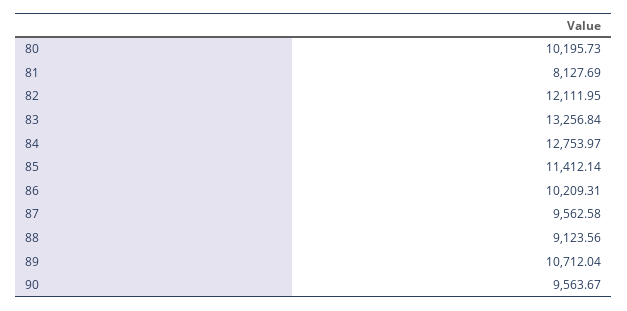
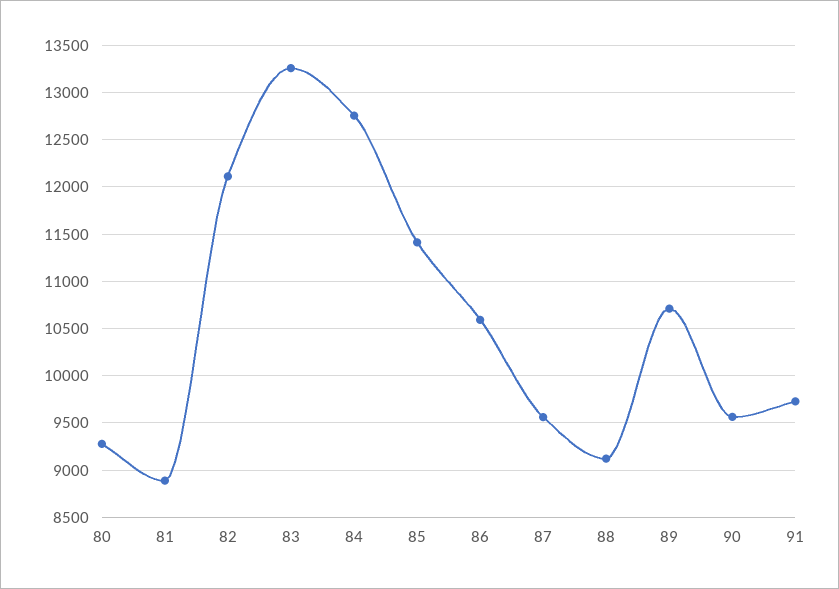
80: 10195.73 -> 9300
81: 8127.69 -> 8900
86: 10209.31 -> 10600
91: none -> 9700

